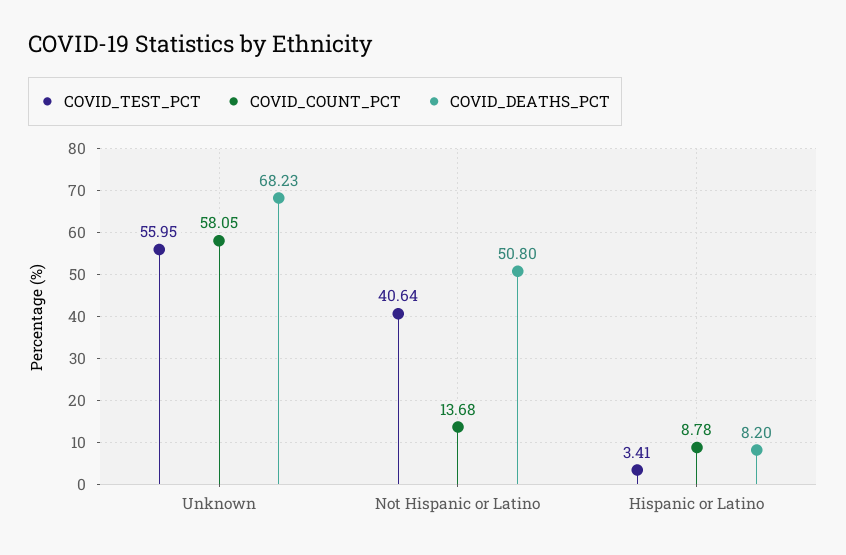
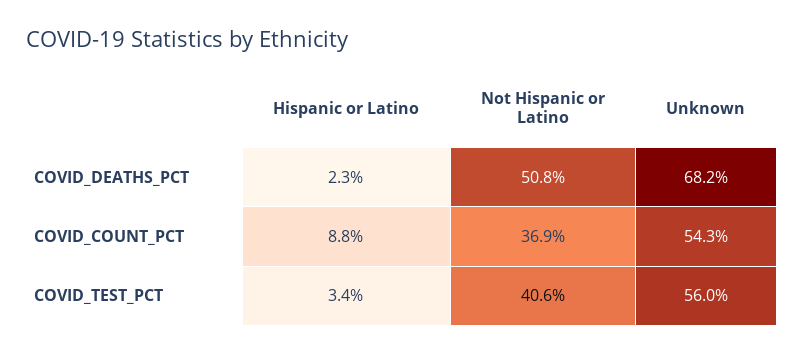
COVID_COUNT_PCT, Unknown: 58.05 -> 54.3
COVID_COUNT_PCT, Not Hispanic or Latino: 13.68 -> 36.9
COVID_DEATHS_PCT, Hispanic or Latino: 8.2 -> 2.3

